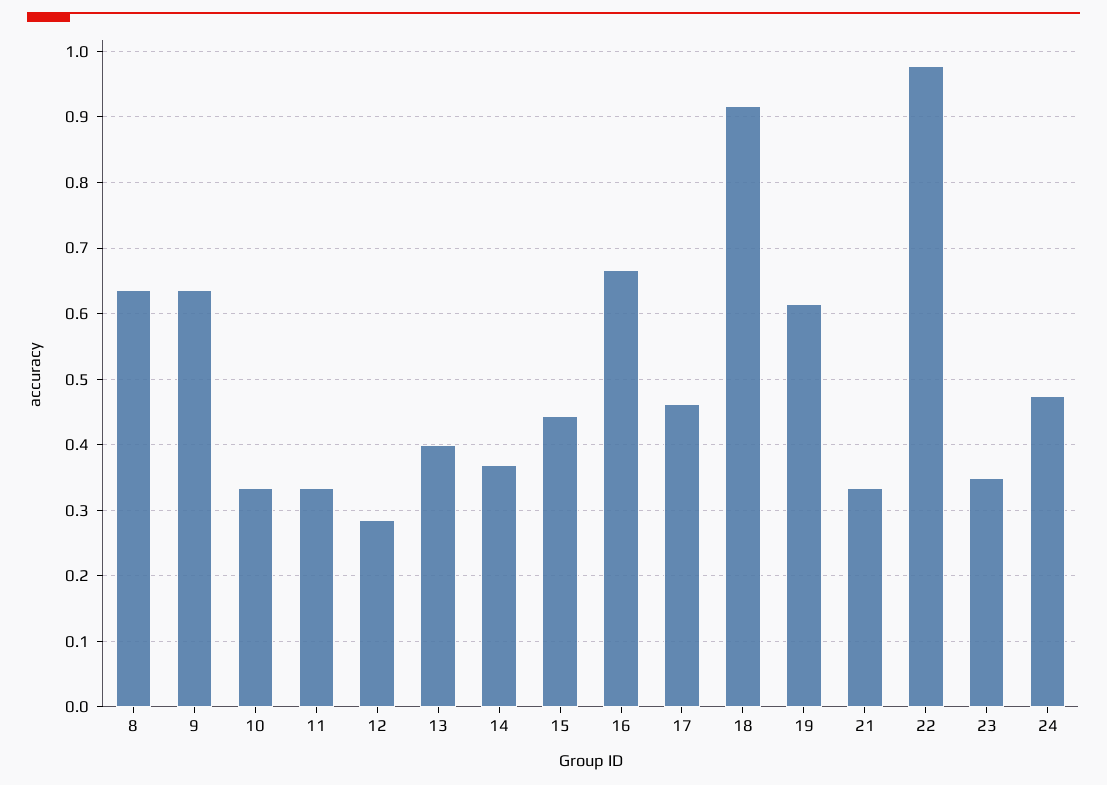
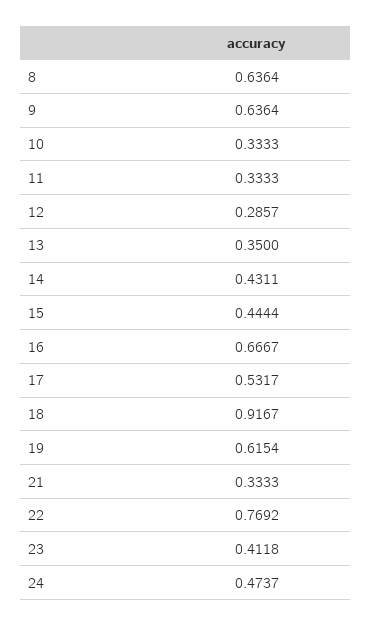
13: 0.4 -> 0.35
14: 0.37 -> 0.4311
17: 0.46 -> 0.5317
22: 0.98 -> 0.7692
23: 0.35 -> 0.4118

